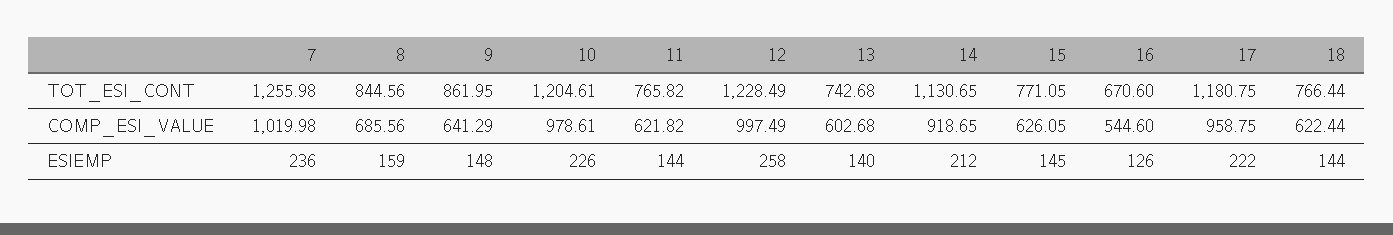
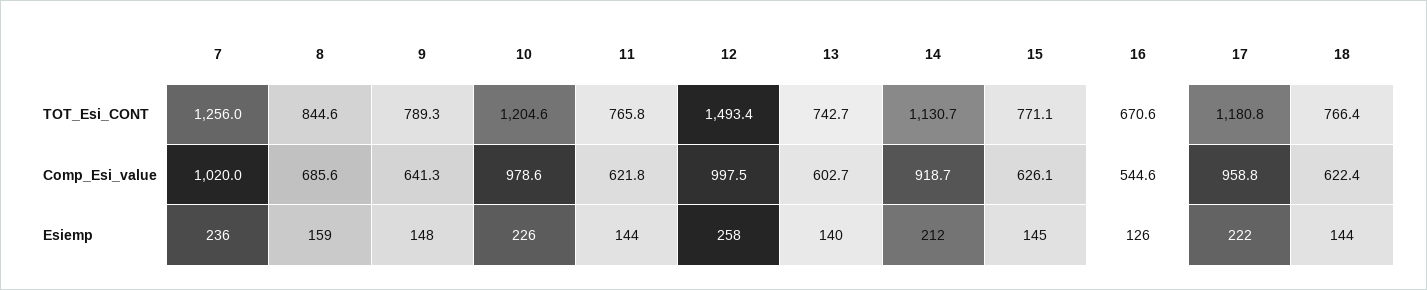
9, TOT_ESI_CONT: 861.95 -> 789.3
12, TOT_ESI_CONT: 1228.49 -> 1493.4

